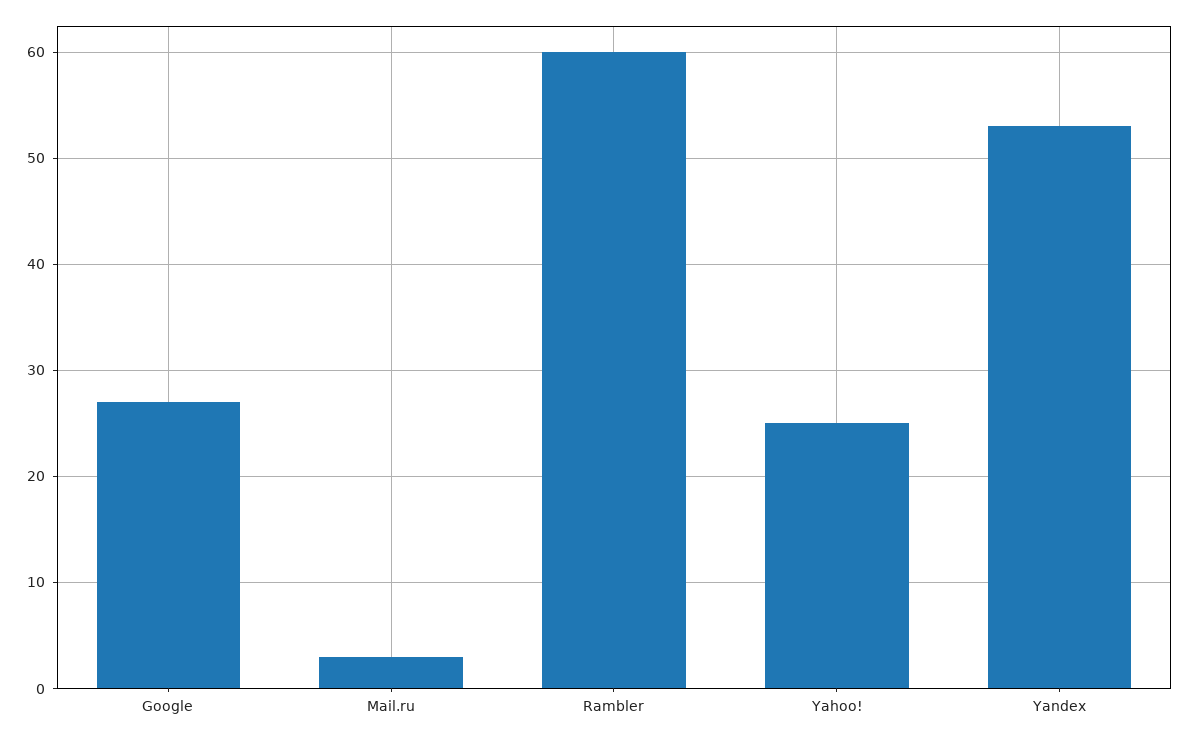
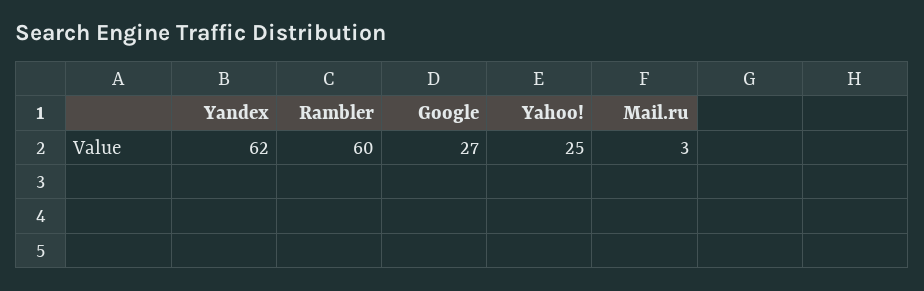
Yandex: 53 -> 62

